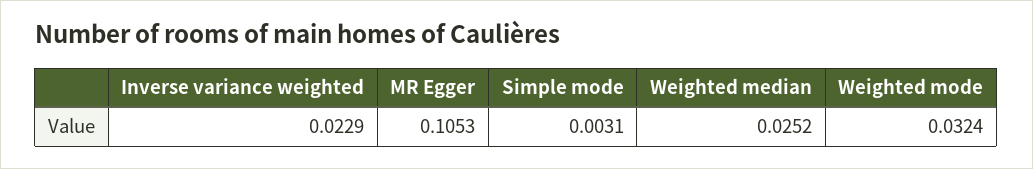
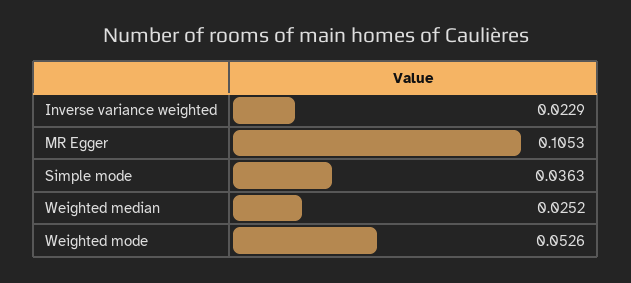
Simple mode: 0.0031 -> 0.0363
Weighted mode: 0.0324 -> 0.0526

